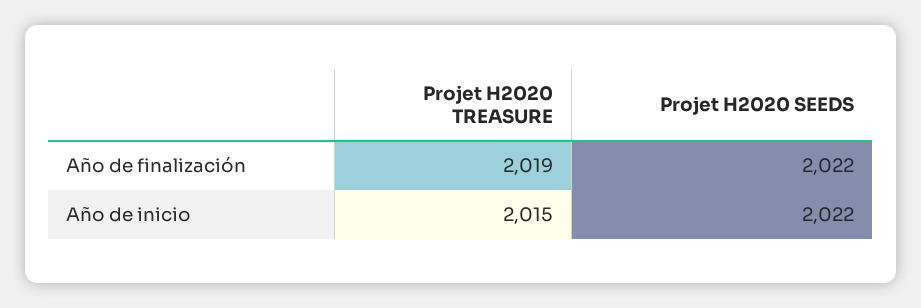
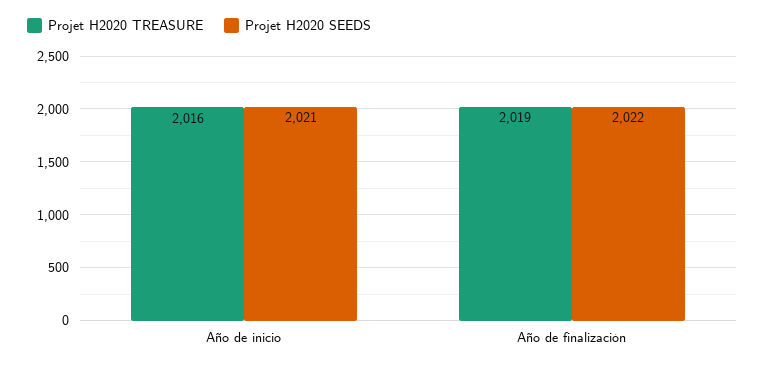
Projet H2020 TREASURE, Año de inicio: 2015 -> 2016
Projet H2020 SEEDS, Año de inicio: 2022 -> 2021

